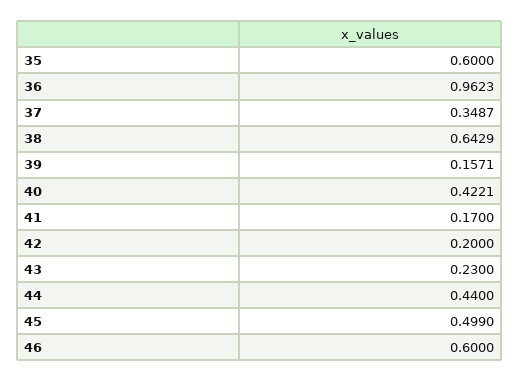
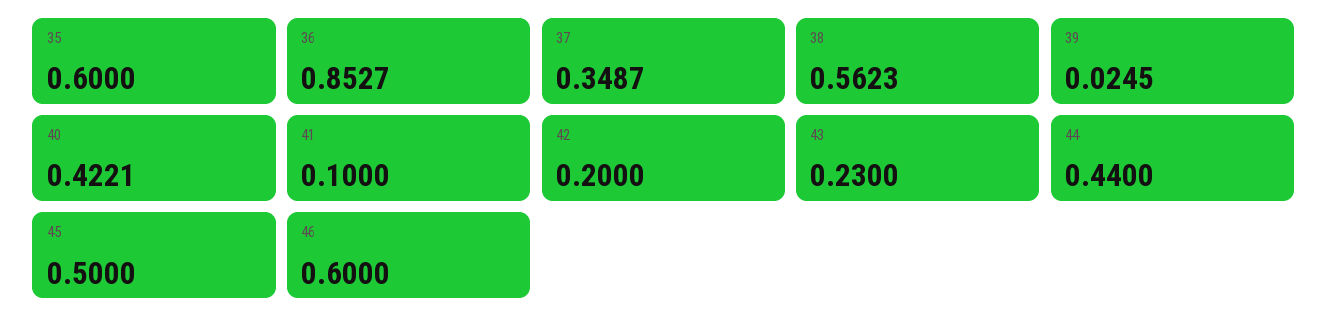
36: 0.9623 -> 0.8527
38: 0.6429 -> 0.5623
39: 0.1571 -> 0.0245
41: 0.17 -> 0.1
45: 0.499 -> 0.5

